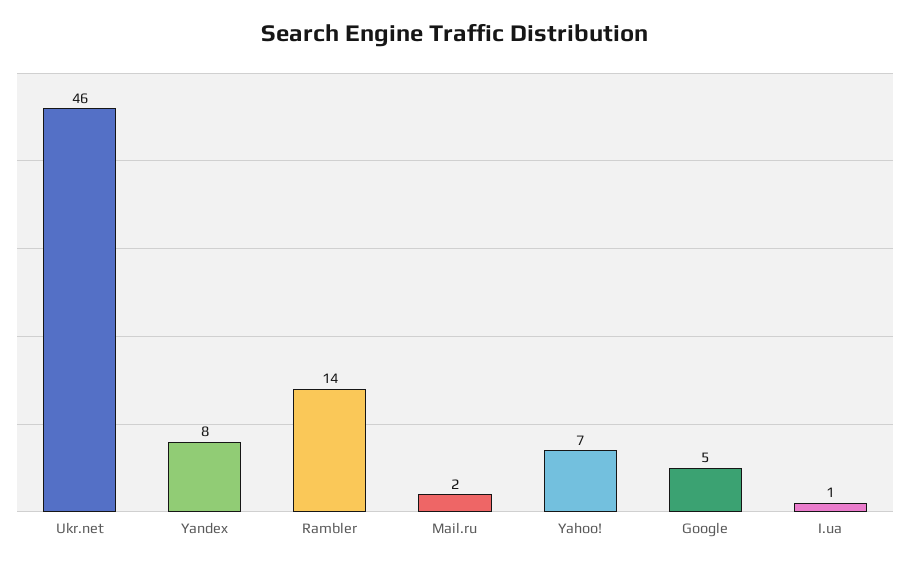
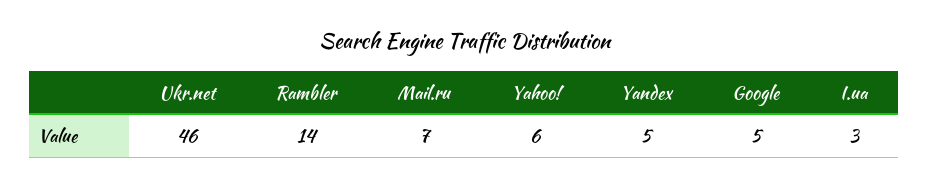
Yandex: 8 -> 5
Mail.ru: 2 -> 7
Yahoo!: 7 -> 6
I.ua: 1 -> 3

